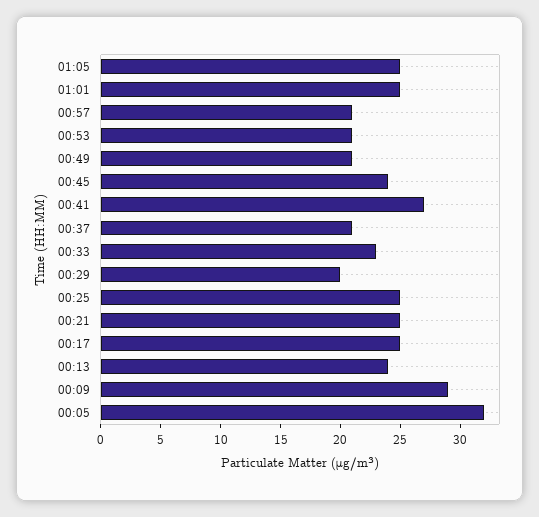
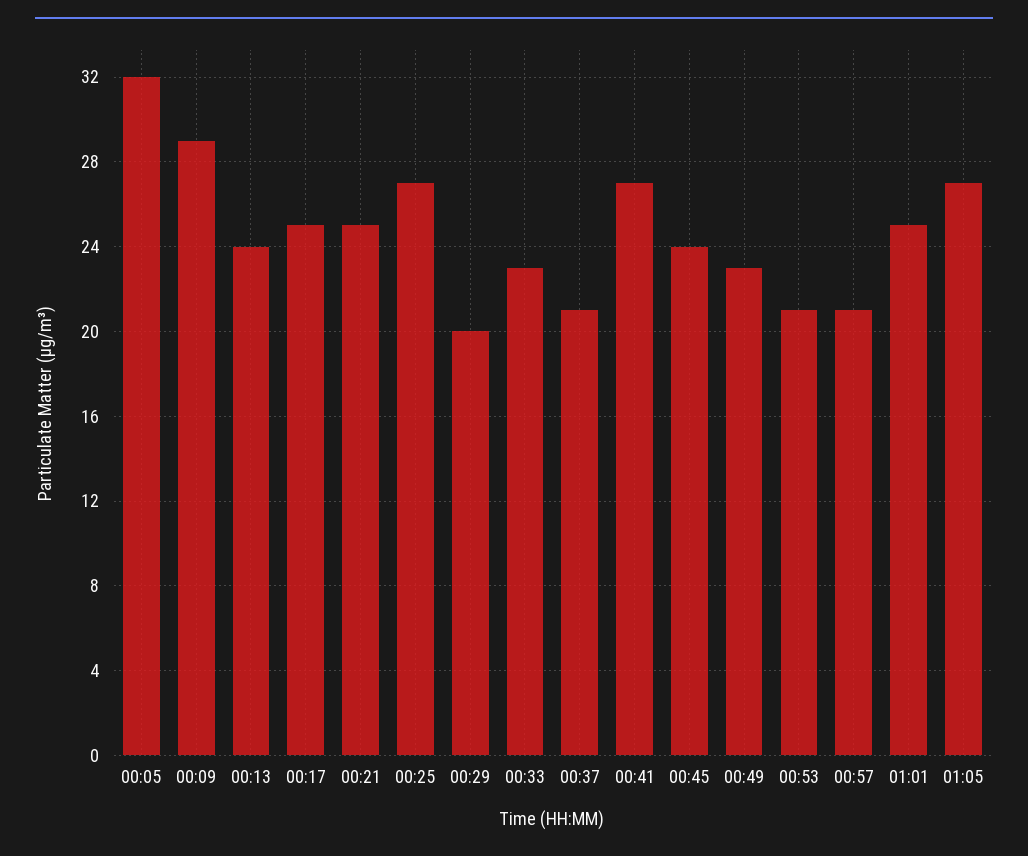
01:05: 25 -> 27
00:49: 21 -> 23
00:25: 25 -> 27

